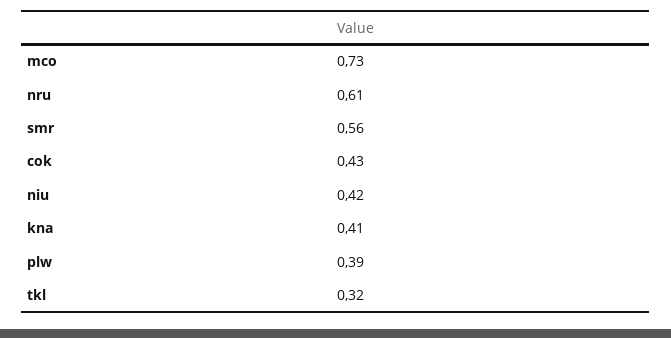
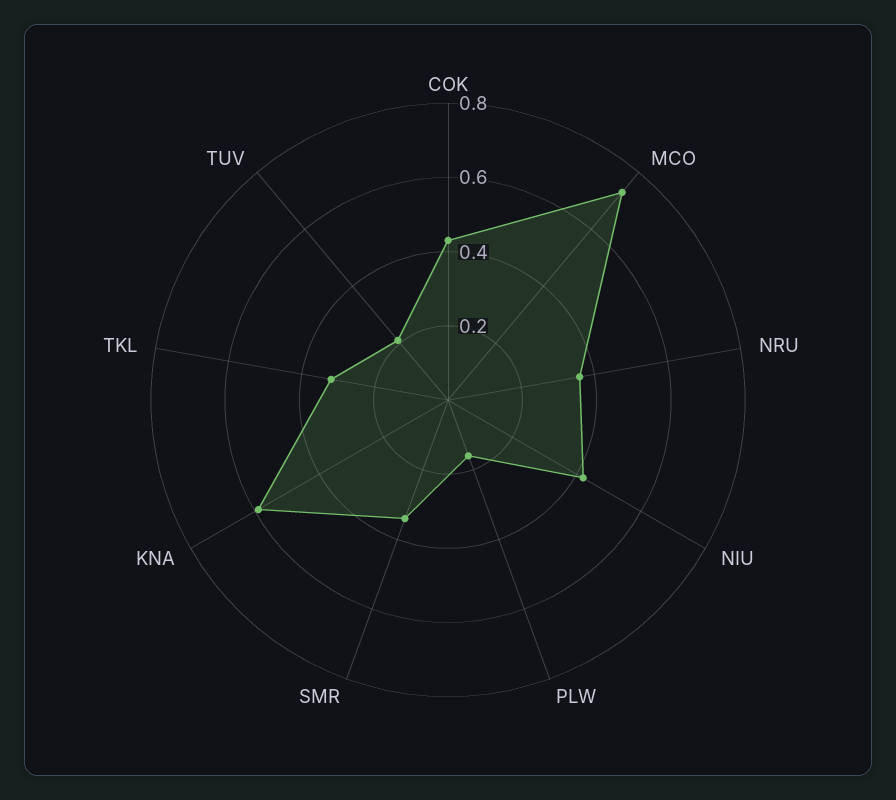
nru: 0.61 -> 0.35
smr: 0.56 -> 0.35
kna: 0.41 -> 0.6
plw: 0.39 -> 0.15
TUV: none -> 0.2

